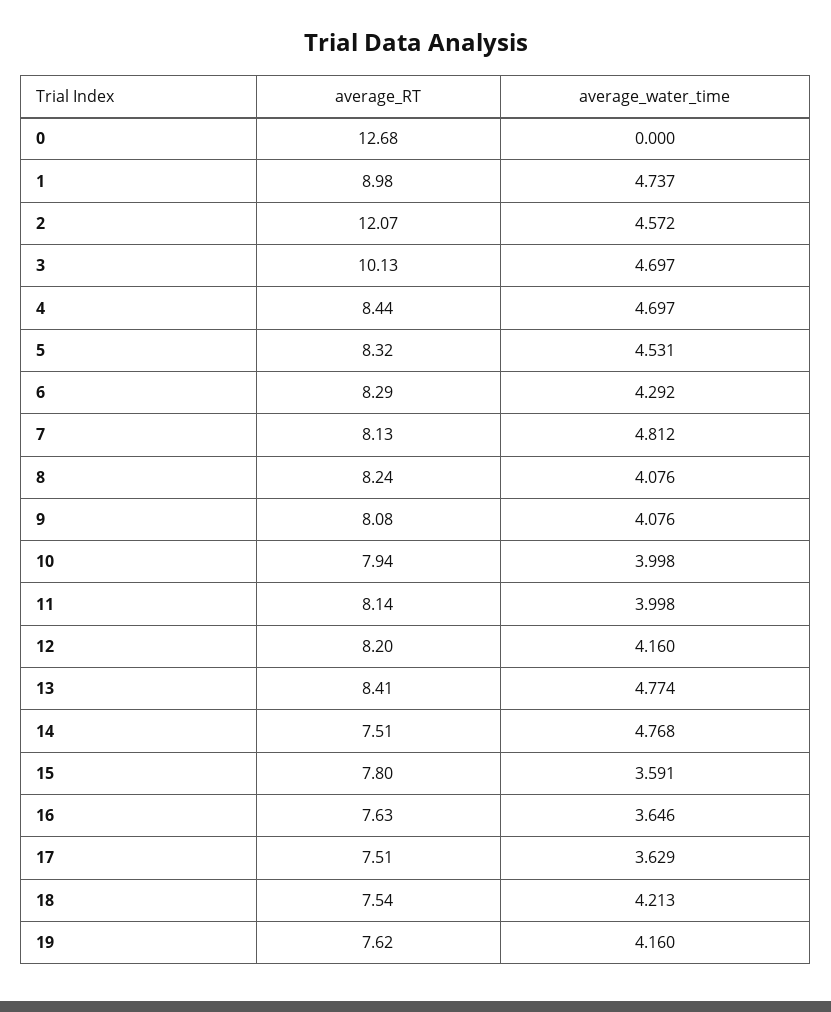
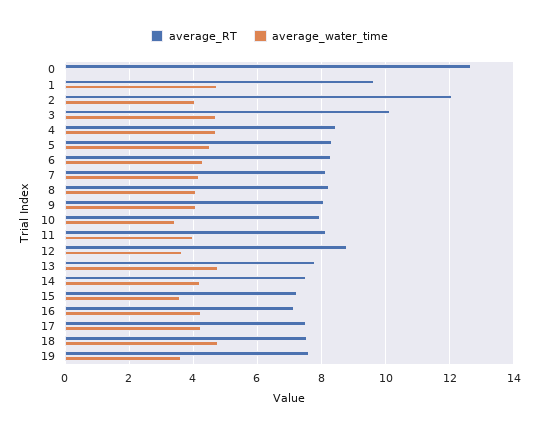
average_RT, 1: 8.98 -> 9.6
average_water_time, 2: 4.572 -> 4
average_water_time, 7: 4.812 -> 4.2
average_water_time, 10: 3.998 -> 3.4
average_RT, 12: 8.2 -> 8.8
average_water_time, 12: 4.16 -> 3.6
average_RT, 13: 8.41 -> 7.8
average_water_time, 14: 4.768 -> 4.2
average_RT, 15: 7.8 -> 7.2
average_RT, 16: 7.63 -> 7.2
average_water_time, 16: 3.646 -> 4.2
average_water_time, 17: 3.629 -> 4.2
average_water_time, 18: 4.213 -> 4.8
average_water_time, 19: 4.16 -> 3.6

